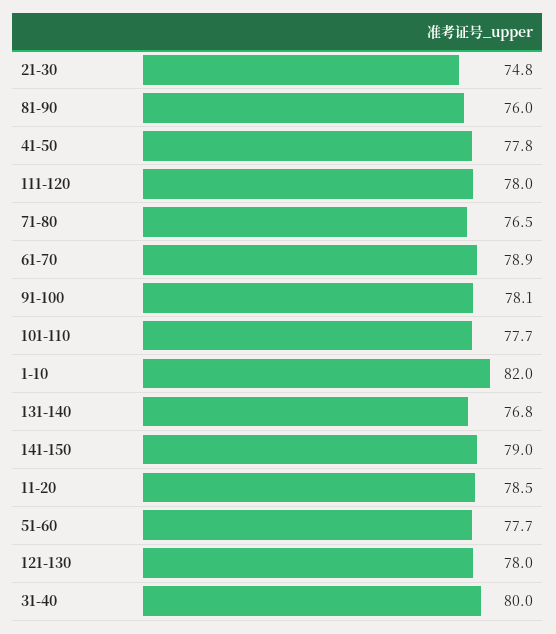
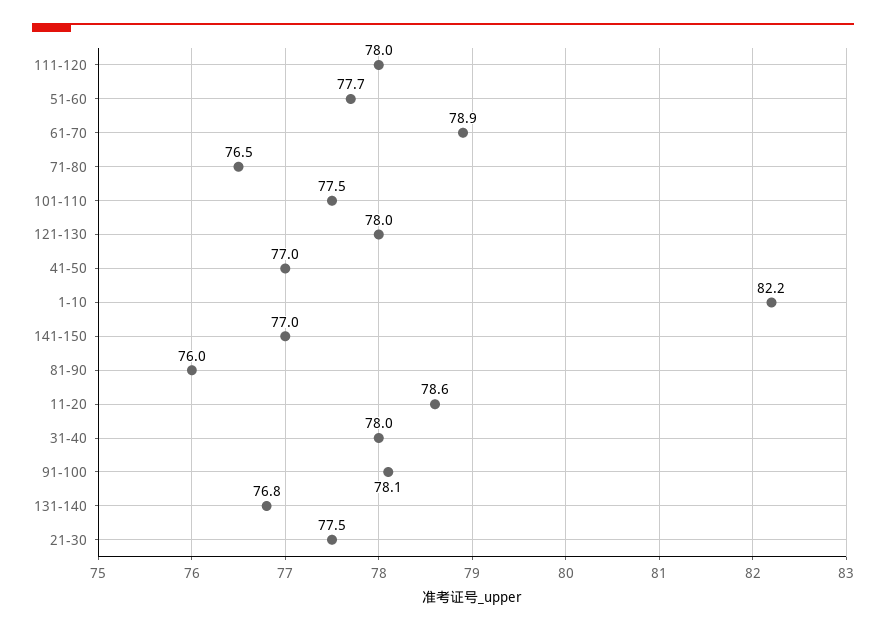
21-30: 74.8 -> 77.5
41-50: 77.8 -> 77
101-110: 77.7 -> 77.5
1-10: 82 -> 82.2
141-150: 79 -> 77
11-20: 78.5 -> 78.6
31-40: 80 -> 78

